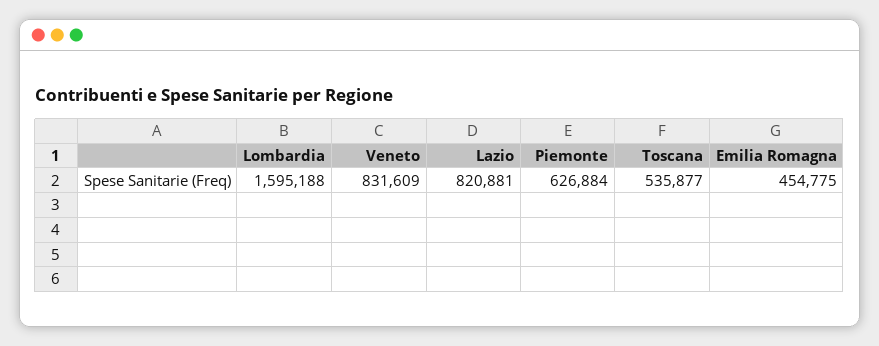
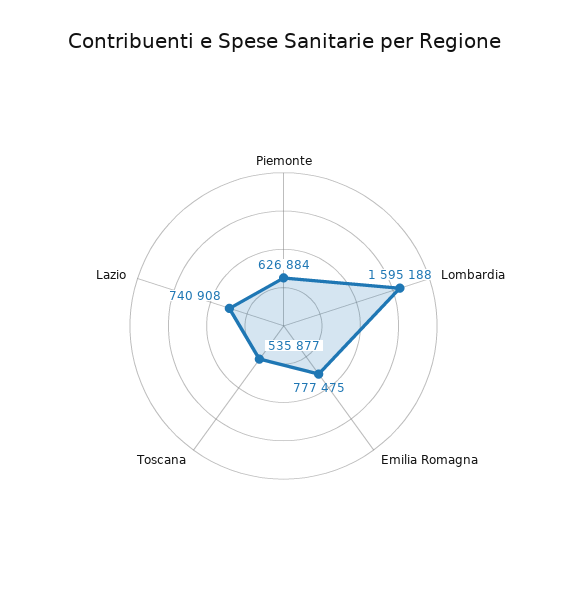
Veneto: 831609 -> none
Lazio: 820881 -> 740908
Emilia Romagna: 454775 -> 777475

